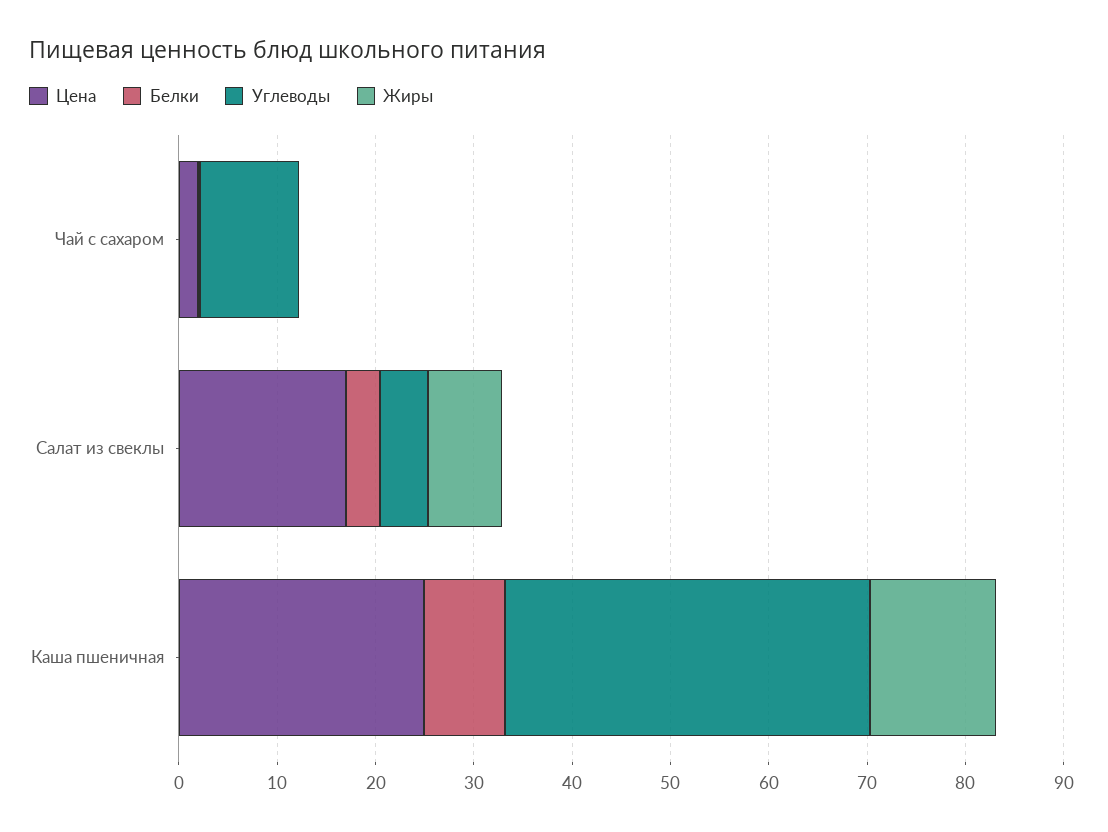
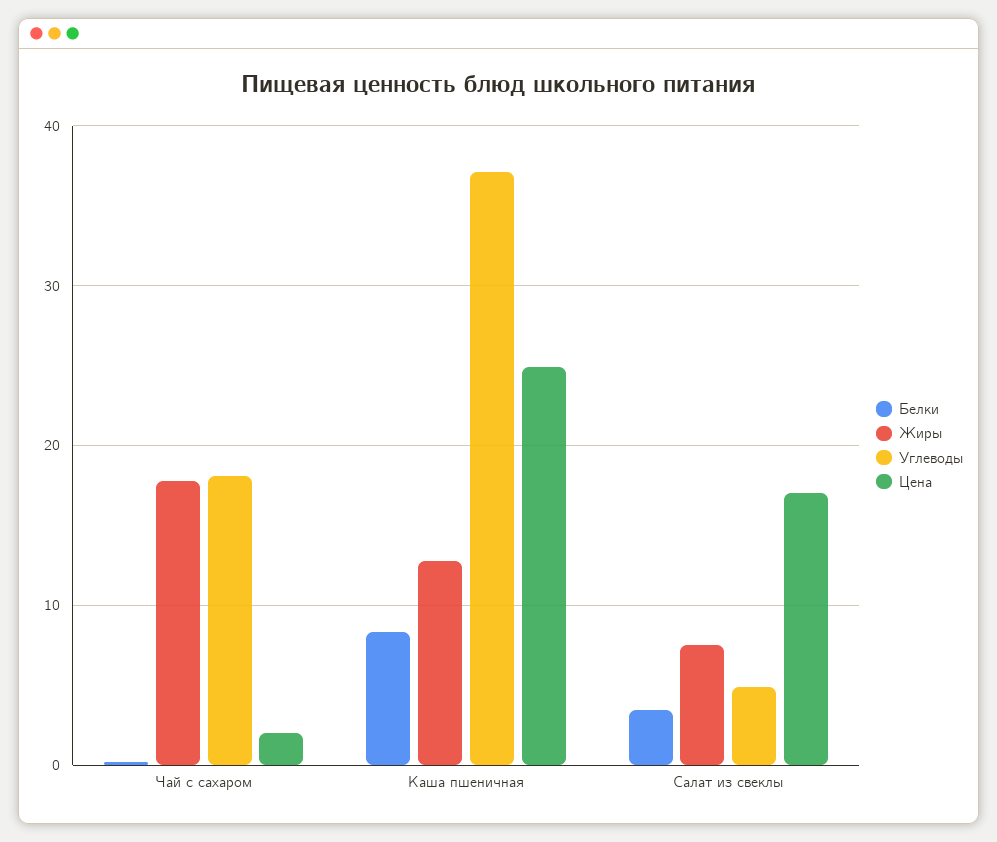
Углеводы, Чай с сахаром: 10 -> 18
Жиры, Чай с сахаром: 0 -> 18

